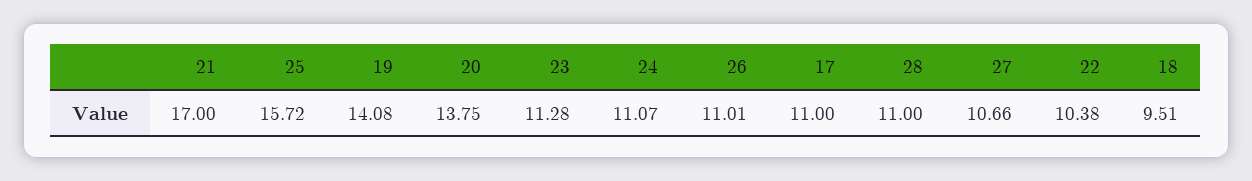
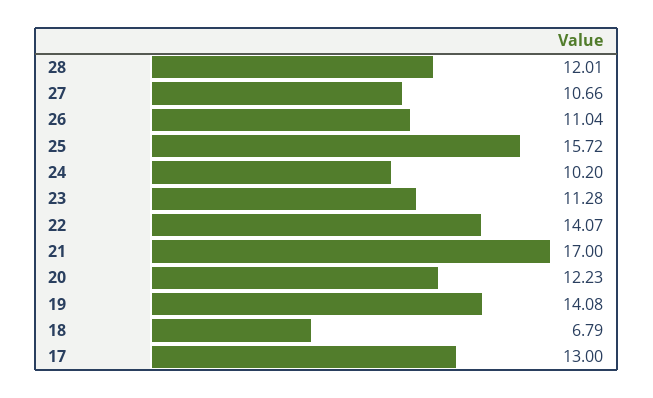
20: 13.75 -> 12.23
24: 11.07 -> 10.2
26: 11.01 -> 11.04
17: 11 -> 13
28: 11 -> 12.01
22: 10.38 -> 14.07
18: 9.51 -> 6.79

